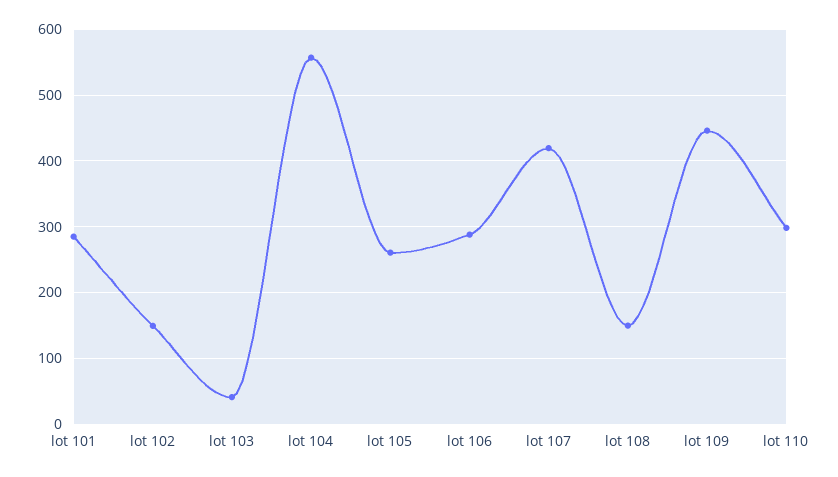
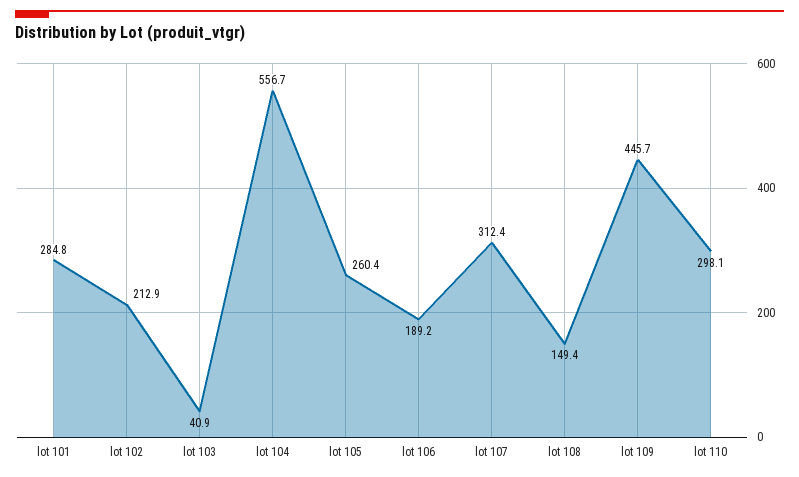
lot 102: 150 -> 212.9
lot 106: 290 -> 189.2
lot 107: 420 -> 312.4

